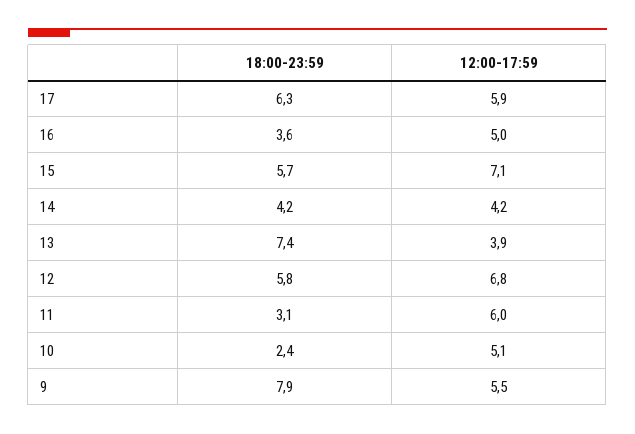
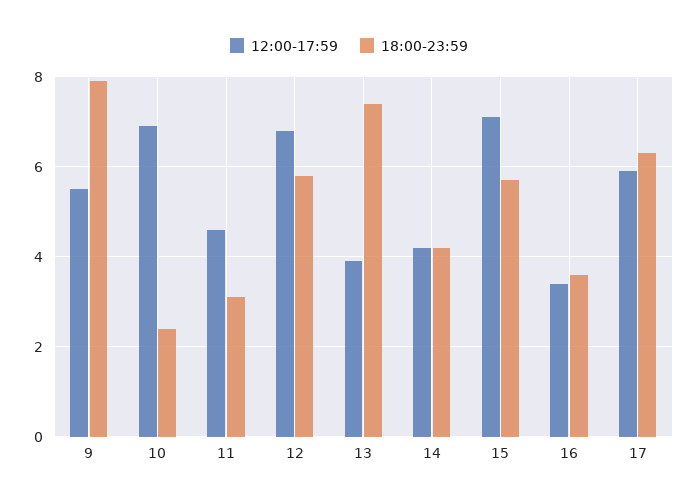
12:00-17:59, 16: 5 -> 3.5
12:00-17:59, 11: 6 -> 4.5
12:00-17:59, 10: 5.1 -> 7

